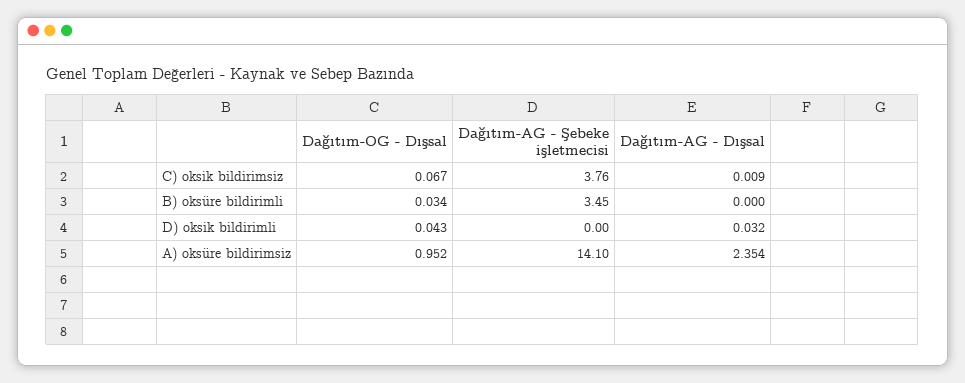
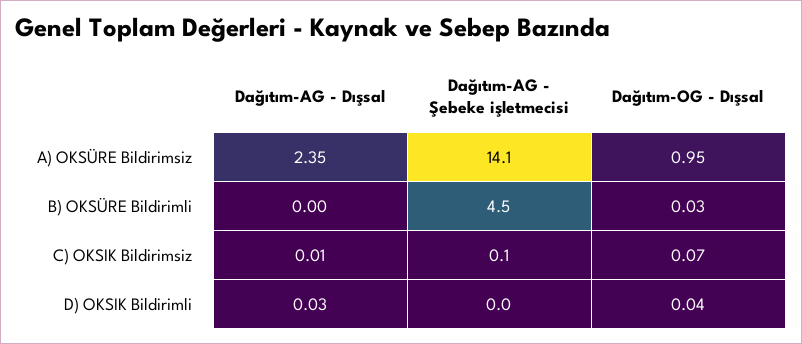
Dağıtım-AG - Şebeke işletmecisi, C) oksik bildirimsiz: 3.76 -> 0.1
Dağıtım-AG - Şebeke işletmecisi, B) oksüre bildirimli: 3.45 -> 4.5

